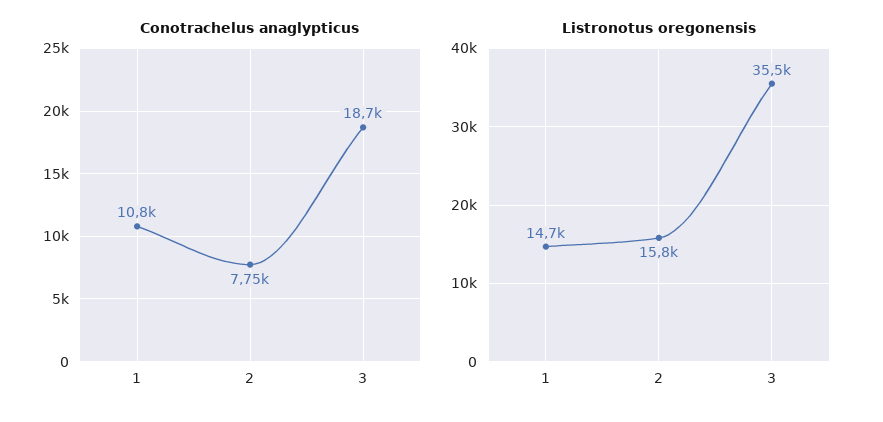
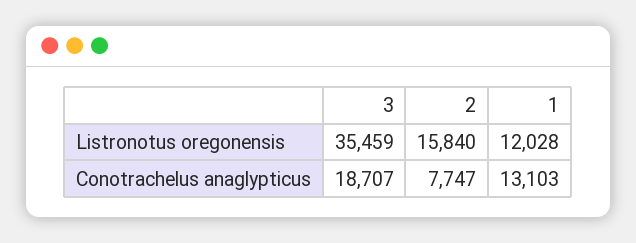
Conotrachelus anaglypticus, 1: 10800 -> 13103
Listronotus oregonensis, 1: 14700 -> 12028

